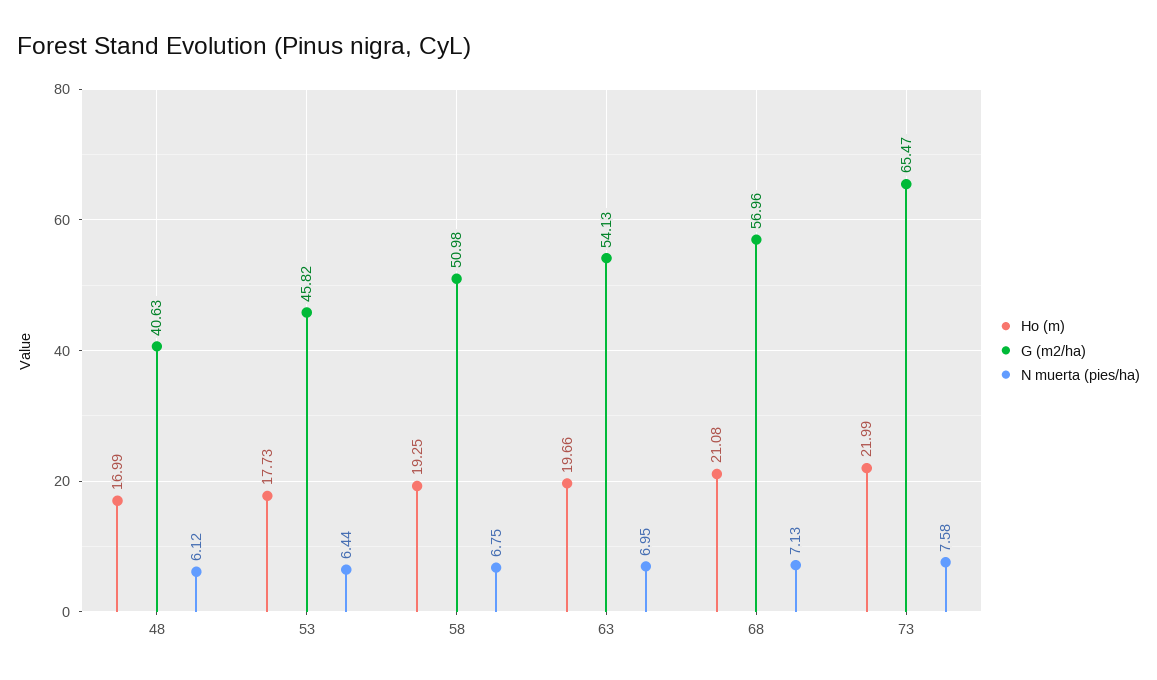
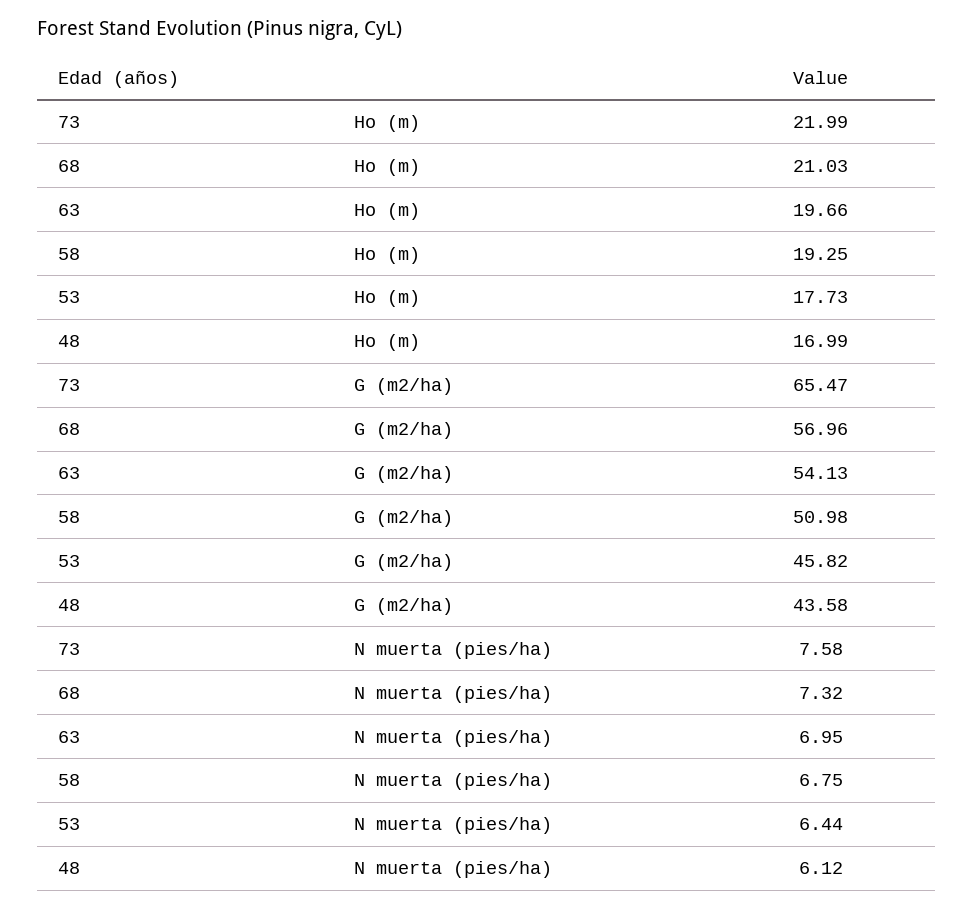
G (m2/ha), 48: 40.63 -> 43.58
Ho (m), 68: 21.08 -> 21.03
N muerta (pies/ha), 68: 7.13 -> 7.32

